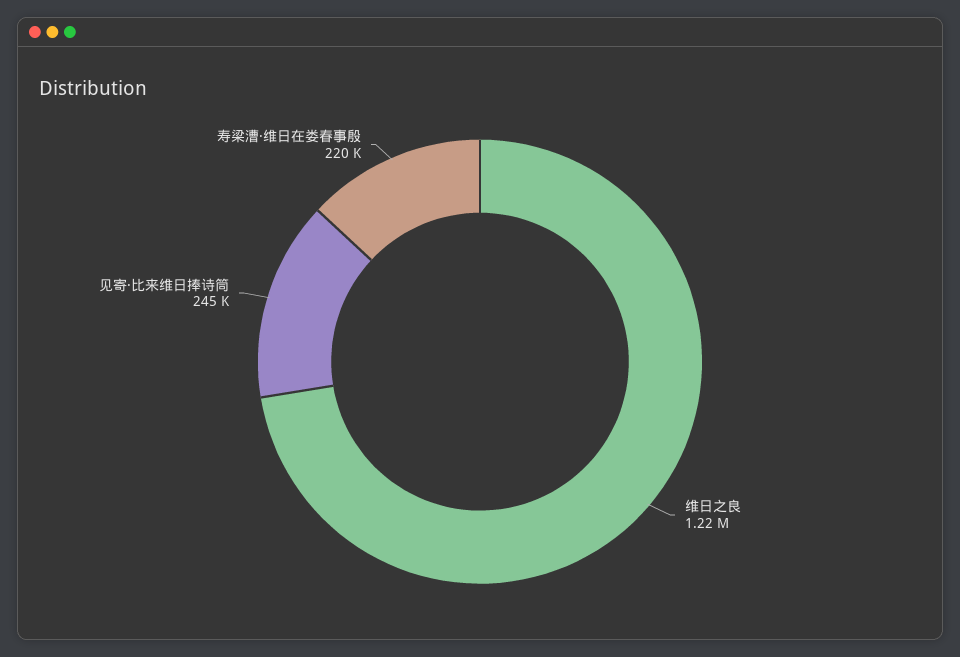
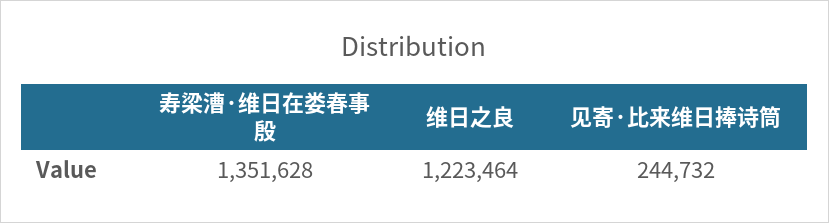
寿梁漕·维日在娄春事殷: 220000 -> 1351628

